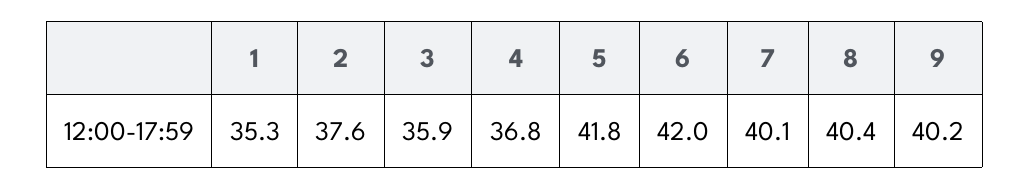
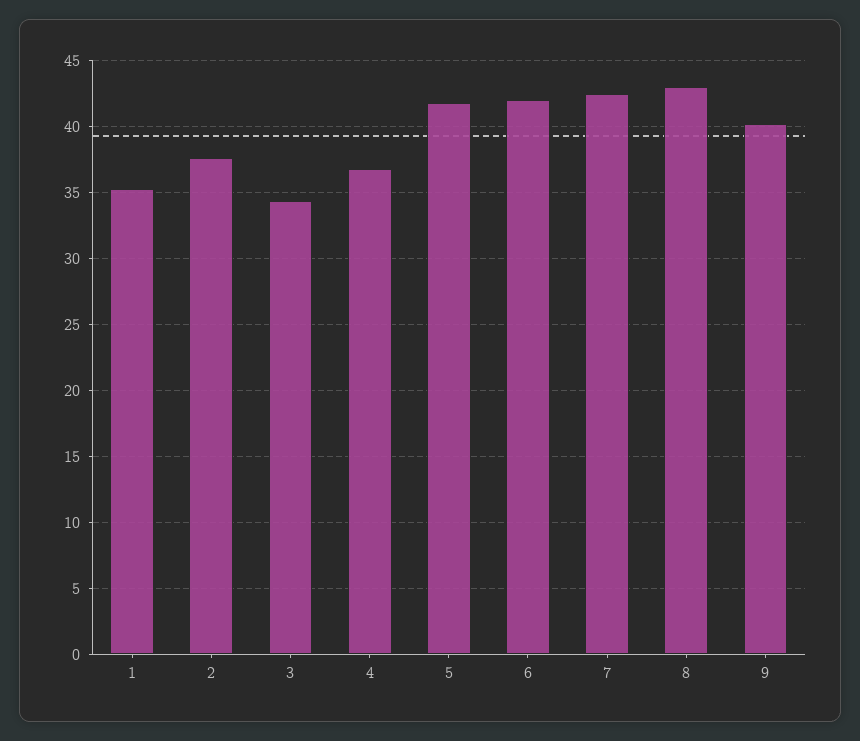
3: 35.9 -> 34.5
7: 40.1 -> 42.5
8: 40.4 -> 43

